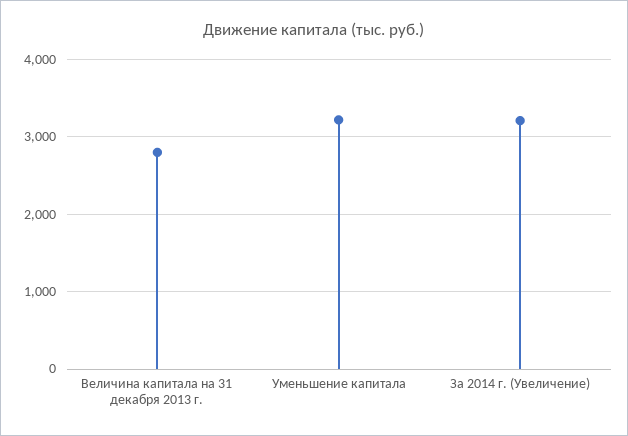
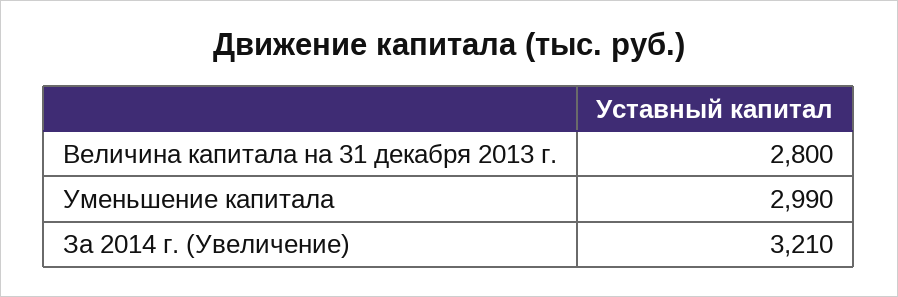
Уменьшение капитала: 3200 -> 2990

